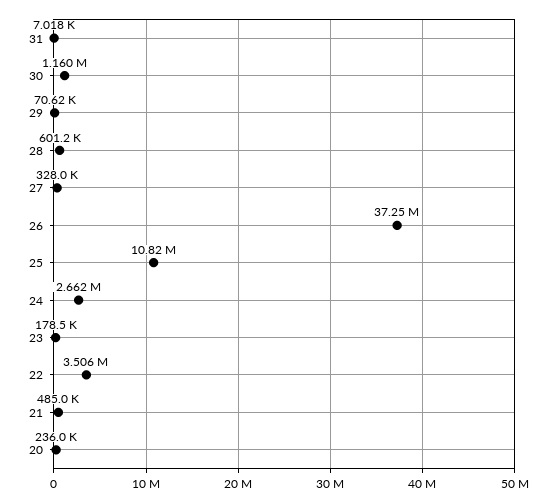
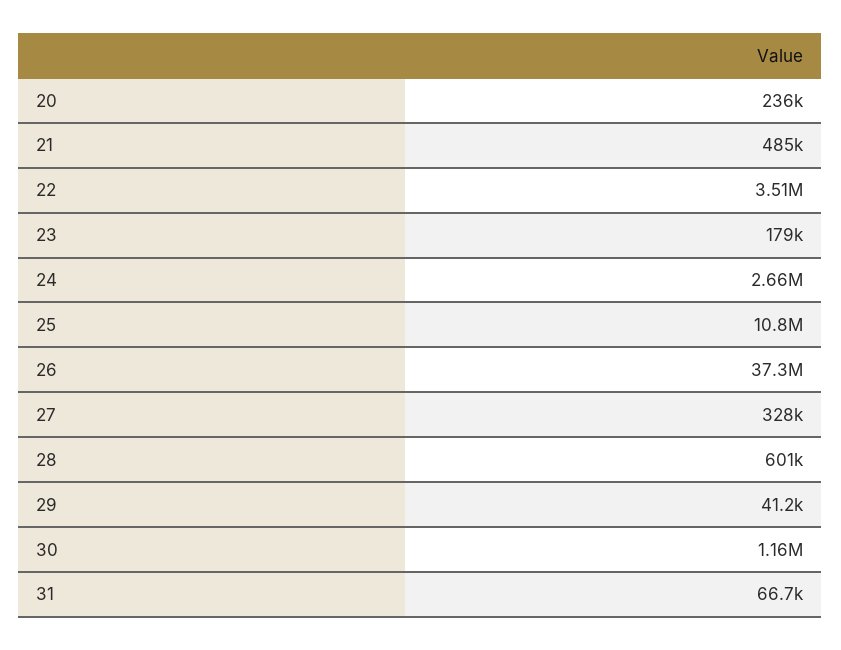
31: 7018 -> 66700
29: 70620 -> 41200

